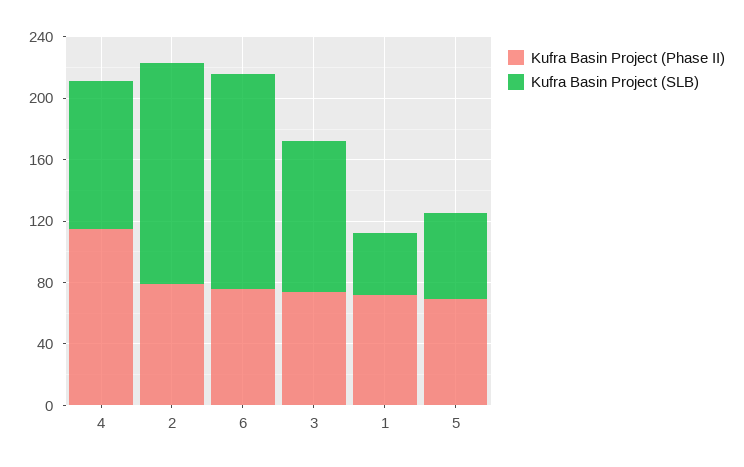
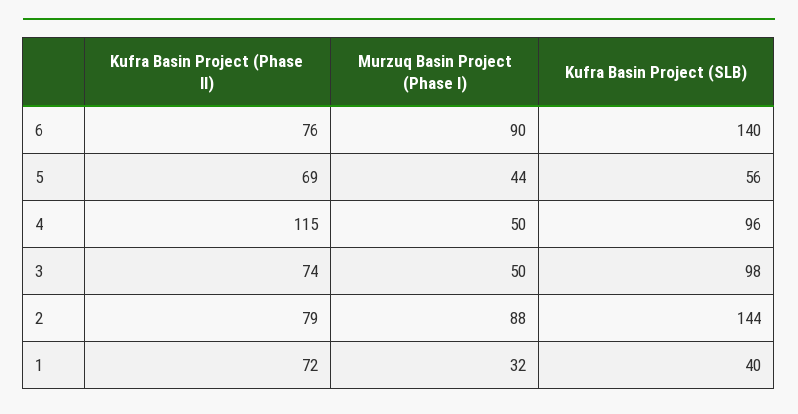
Murzuq Basin Project (Phase I), 6: none -> 90
Murzuq Basin Project (Phase I), 5: none -> 44
Murzuq Basin Project (Phase I), 4: none -> 50
Murzuq Basin Project (Phase I), 3: none -> 50
Murzuq Basin Project (Phase I), 2: none -> 88
Murzuq Basin Project (Phase I), 1: none -> 32

